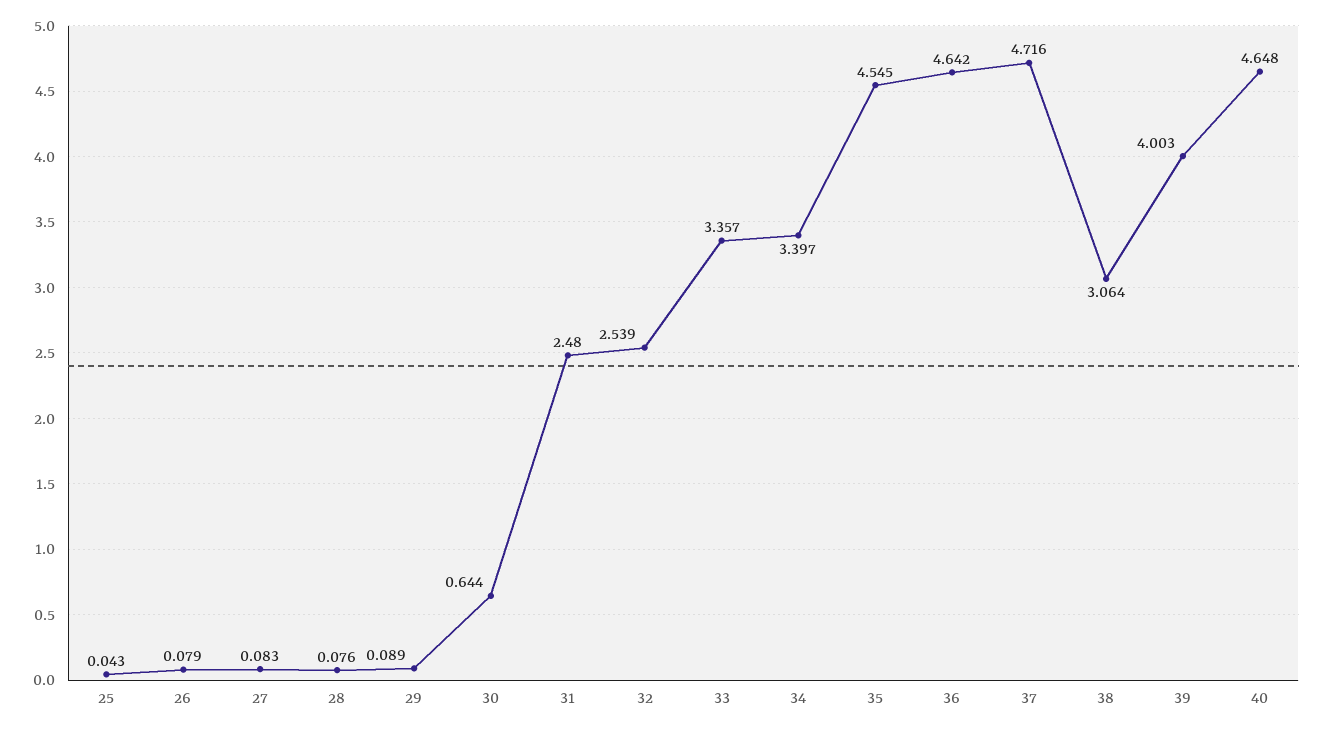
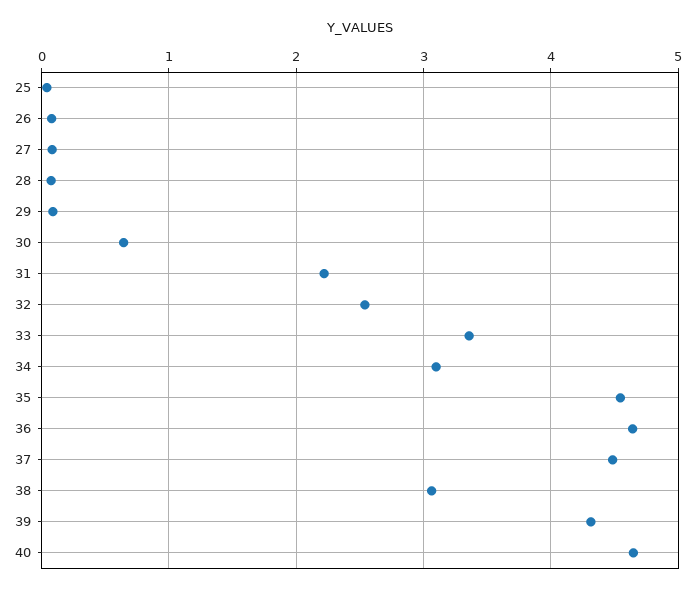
31: 2.48 -> 2.2
34: 3.397 -> 3.1
37: 4.716 -> 4.5
39: 4.003 -> 4.3

